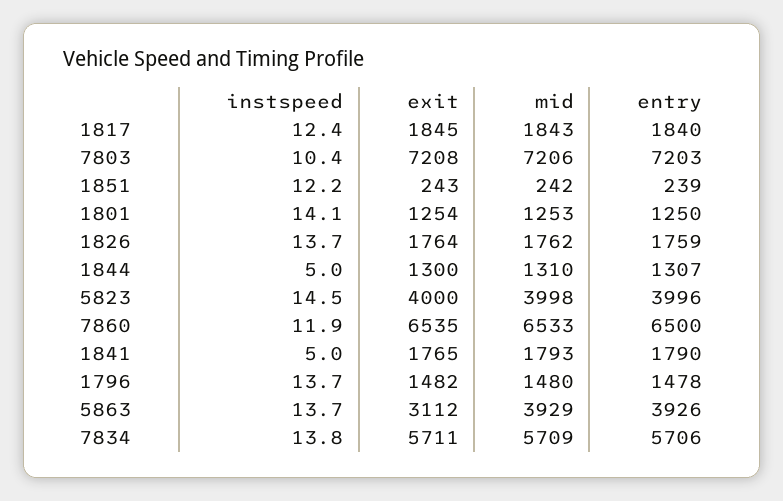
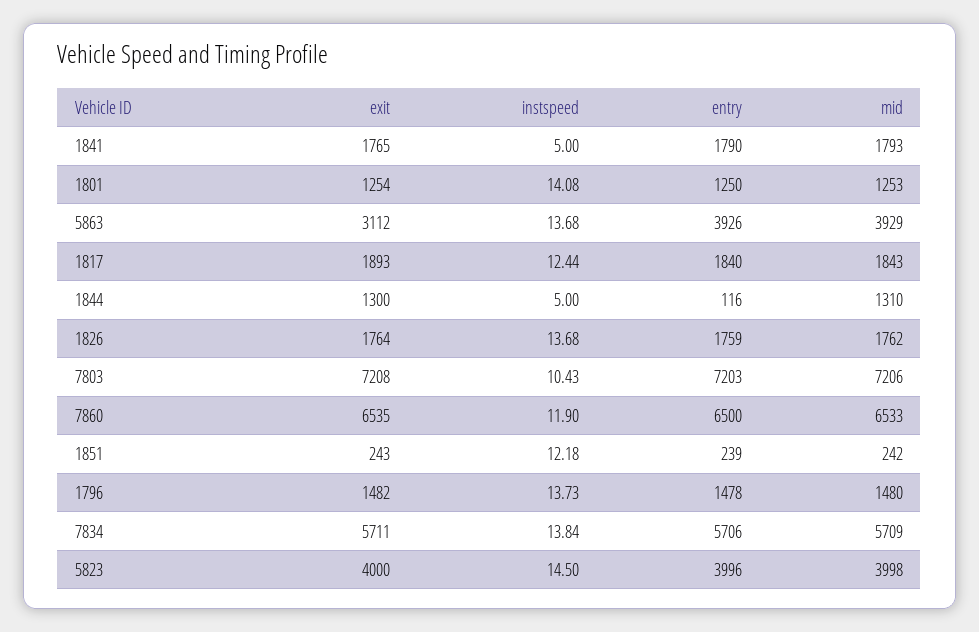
exit, 1817: 1845 -> 1893
entry, 1844: 1307 -> 116

